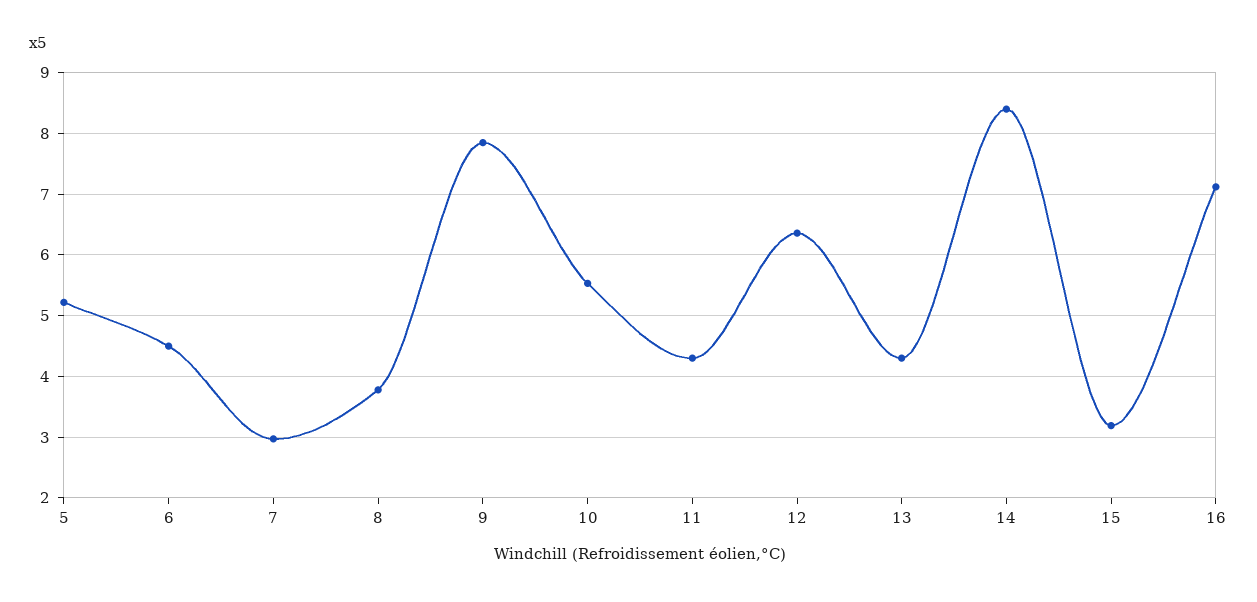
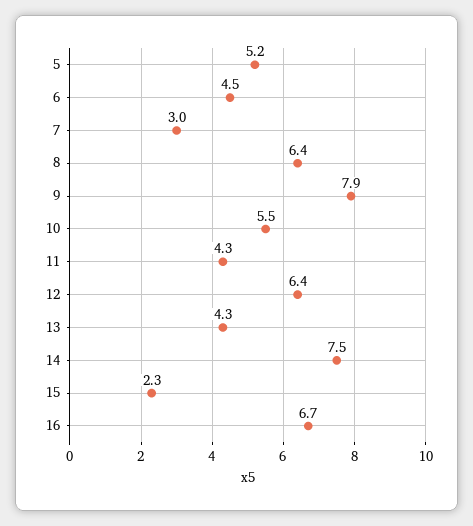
8: 3.8 -> 6.4
14: 8.4 -> 7.5
15: 3.2 -> 2.3
16: 7.1 -> 6.7

